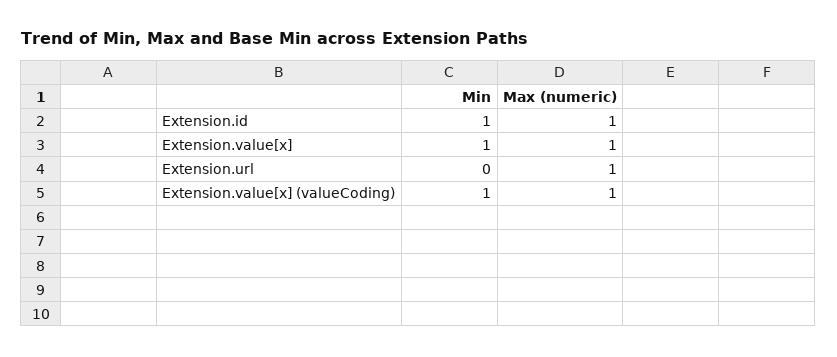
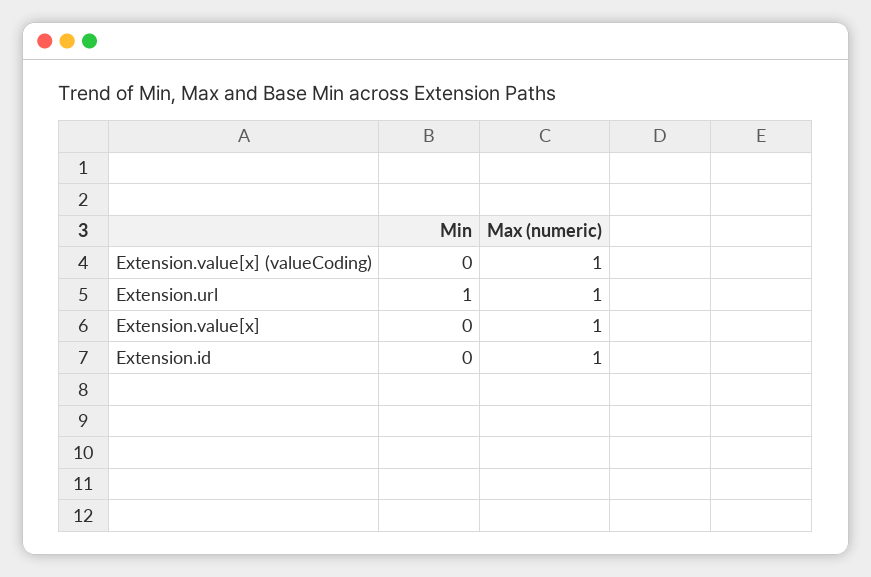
Min, Extension.id: 1 -> 0
Min, Extension.value[x]: 1 -> 0
Min, Extension.url: 0 -> 1
Min, Extension.value[x] (valueCoding): 1 -> 0

